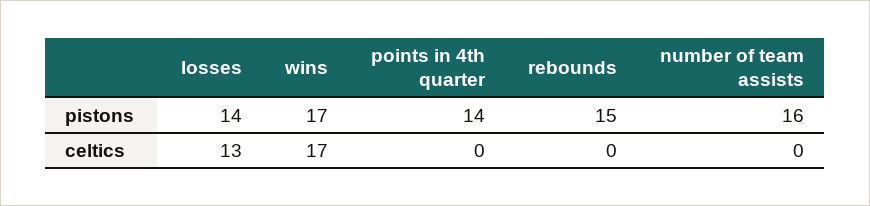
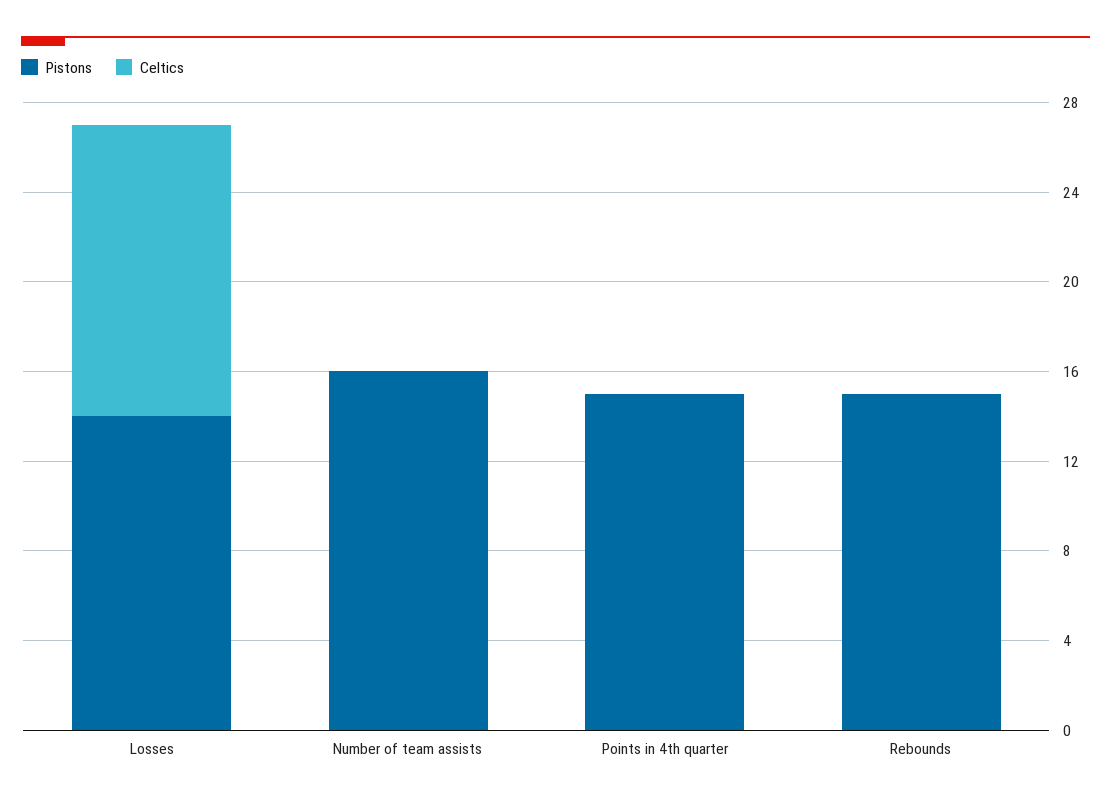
pistons, wins: 17 -> none
pistons, points in 4th quarter: 14 -> 15
celtics, wins: 17 -> none

